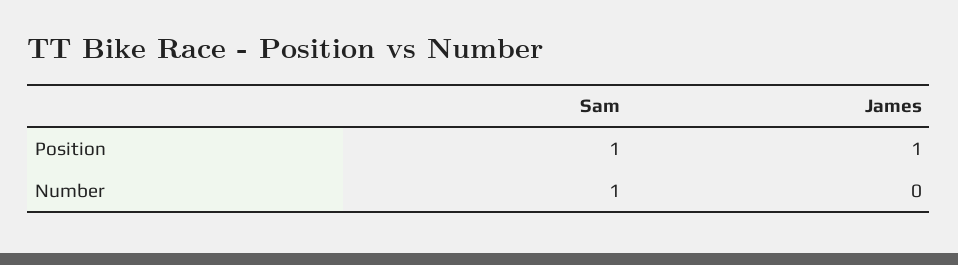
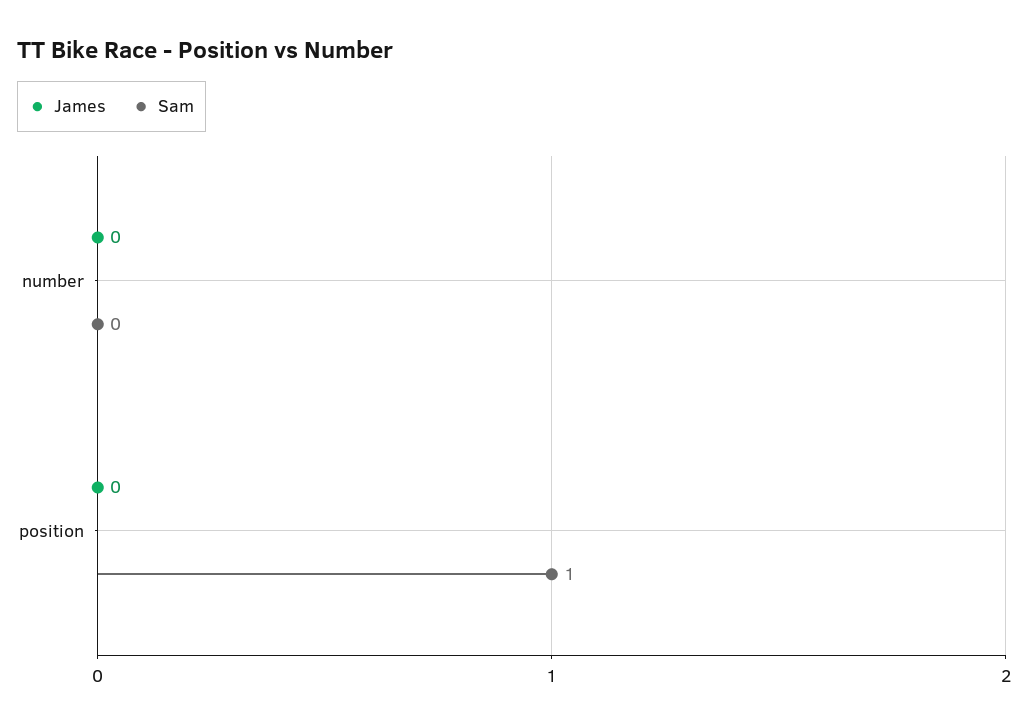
James, Position: 1 -> 0
Sam, Number: 1 -> 0

